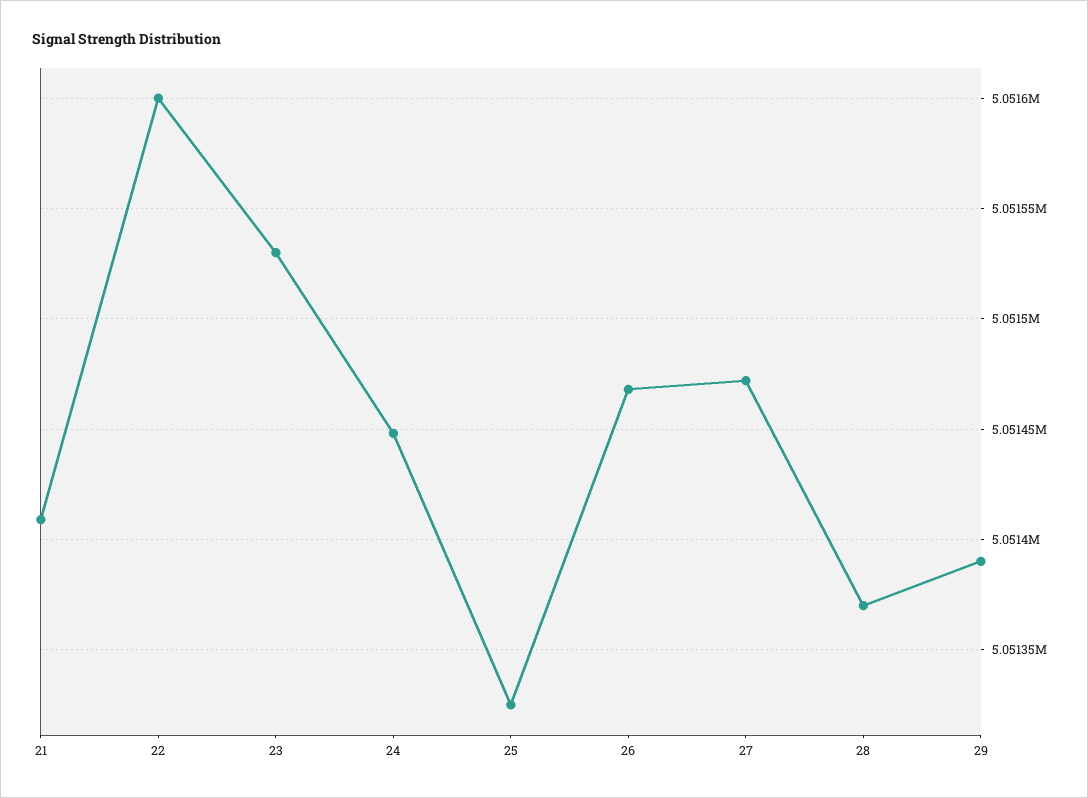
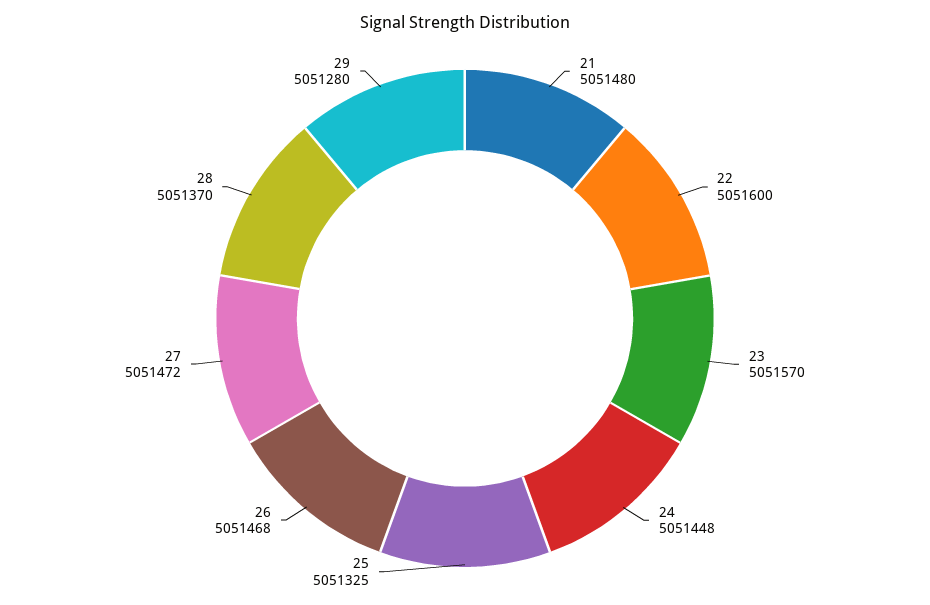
21: 5051410 -> 5051480
23: 5051530 -> 5051570
29: 5051390 -> 5051280

